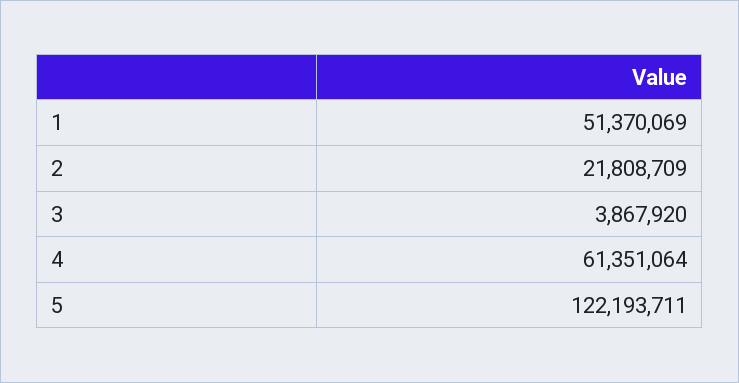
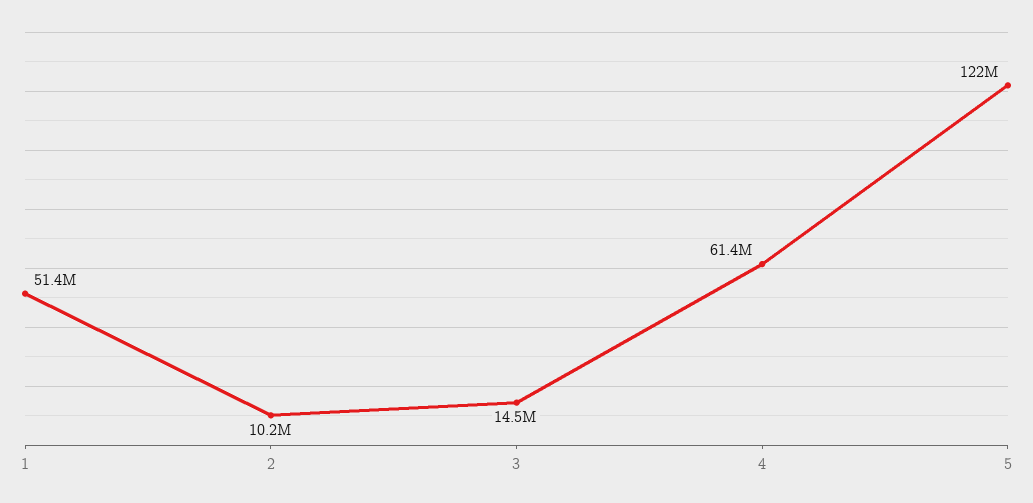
2: 21808709 -> 10200000
3: 3867920 -> 14500000

